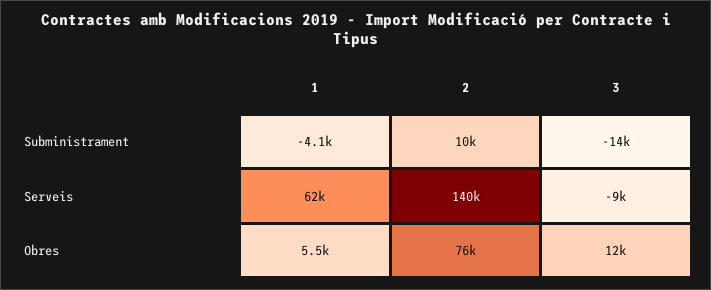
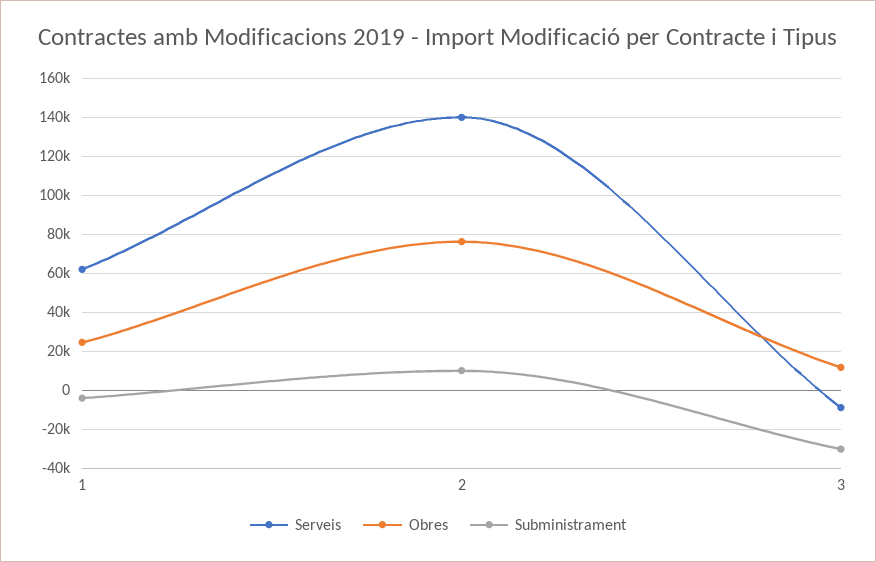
Subministrament, 3: -14000 -> -30000
Obres, 1: 5500 -> 25000

